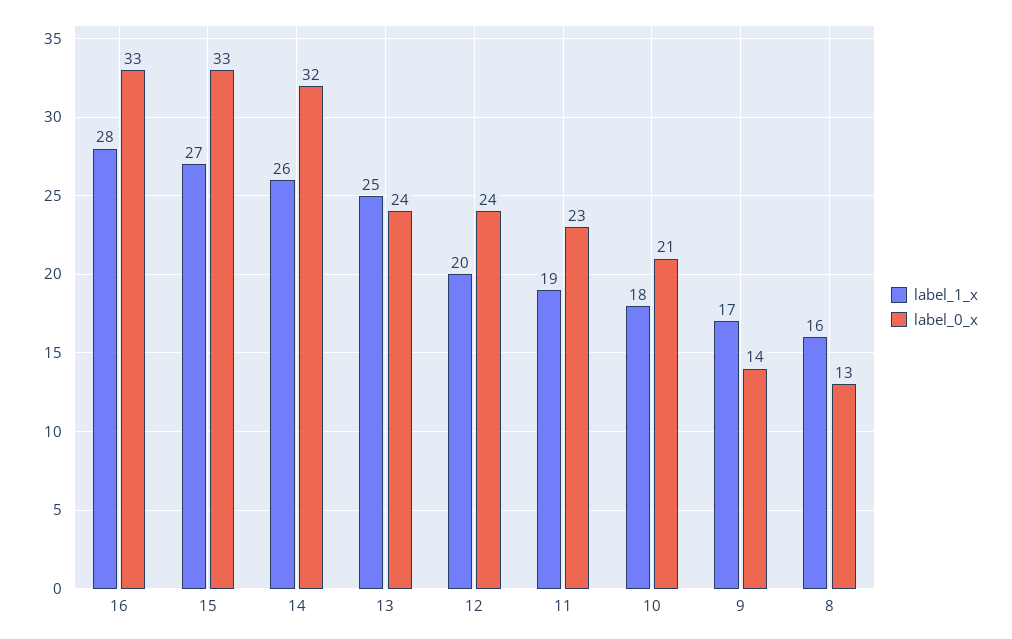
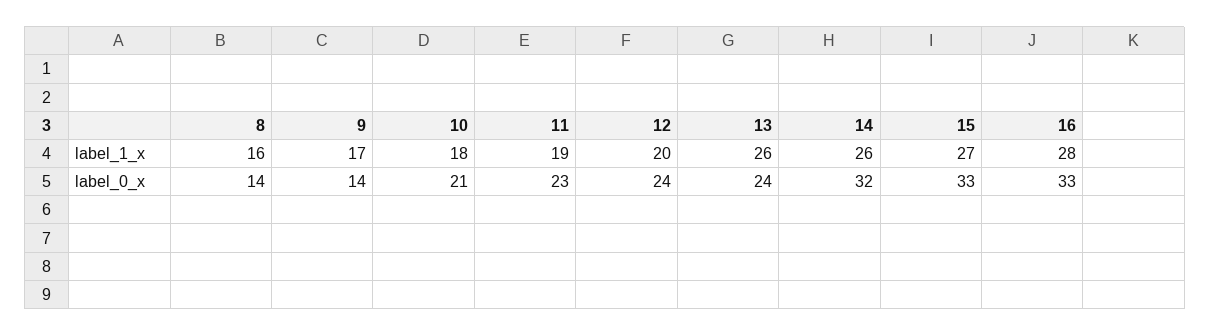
label_1_x, 13: 25 -> 26
label_0_x, 8: 13 -> 14

